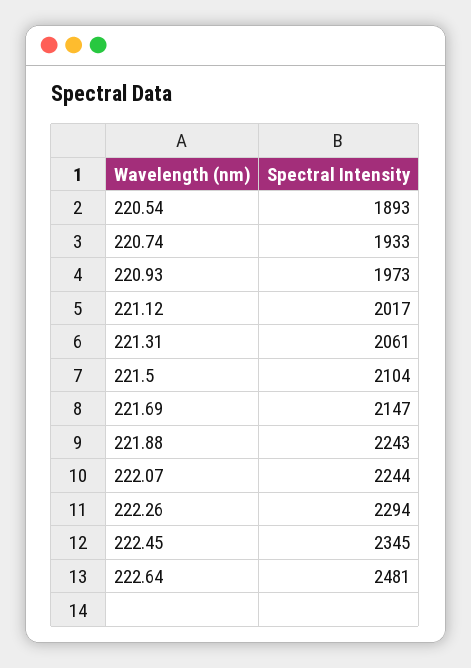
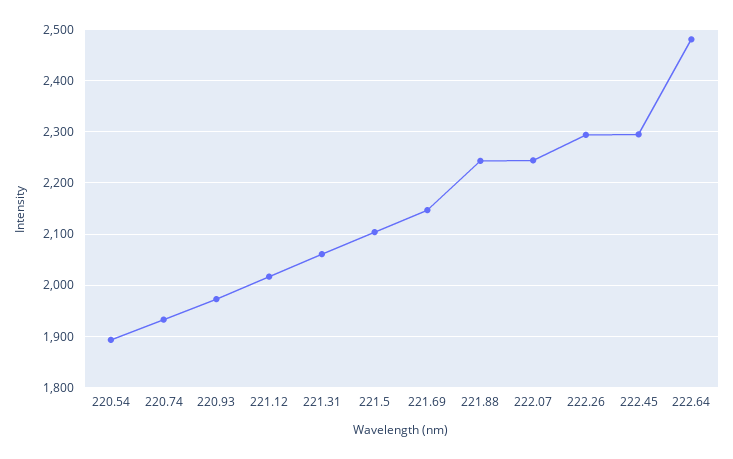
222.45: 2345 -> 2300

